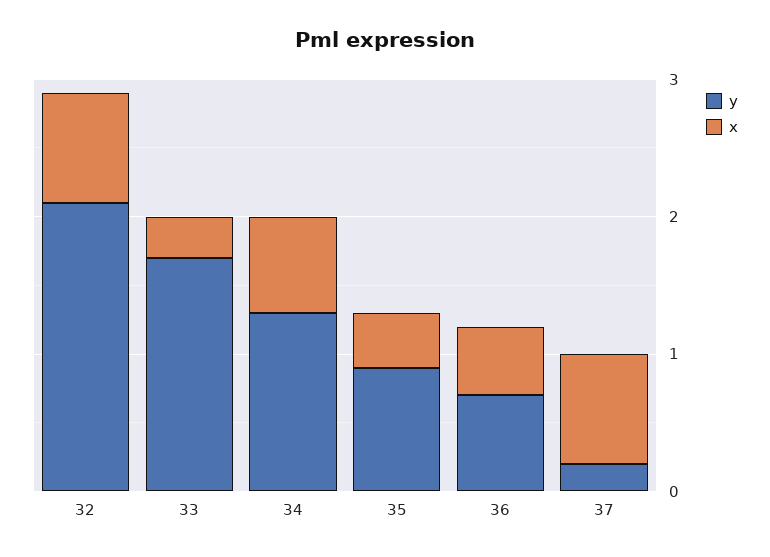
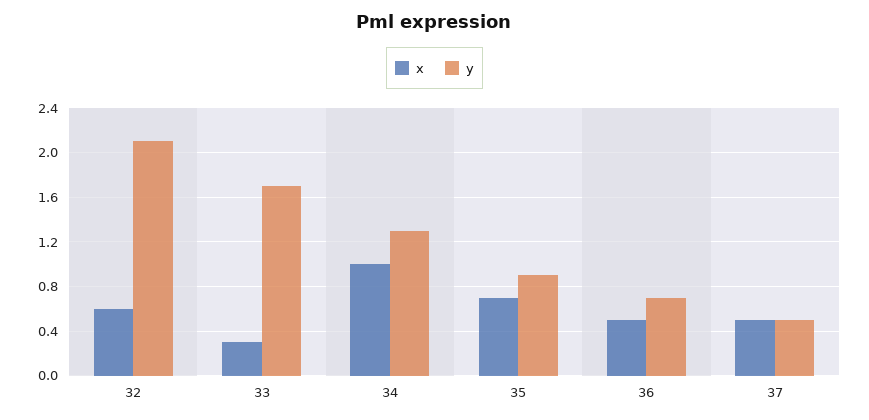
x, 32: 0.8 -> 0.6
x, 34: 0.7 -> 1
x, 35: 0.4 -> 0.7
y, 37: 0.2 -> 0.5
x, 37: 0.8 -> 0.5

